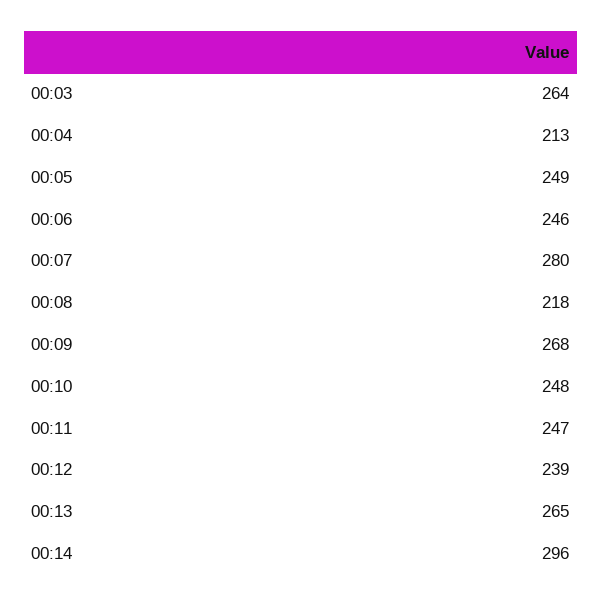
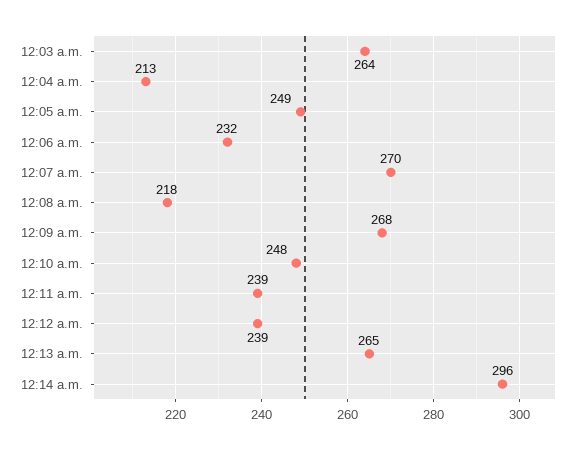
00:06: 246 -> 232
00:07: 280 -> 270
00:11: 247 -> 239

